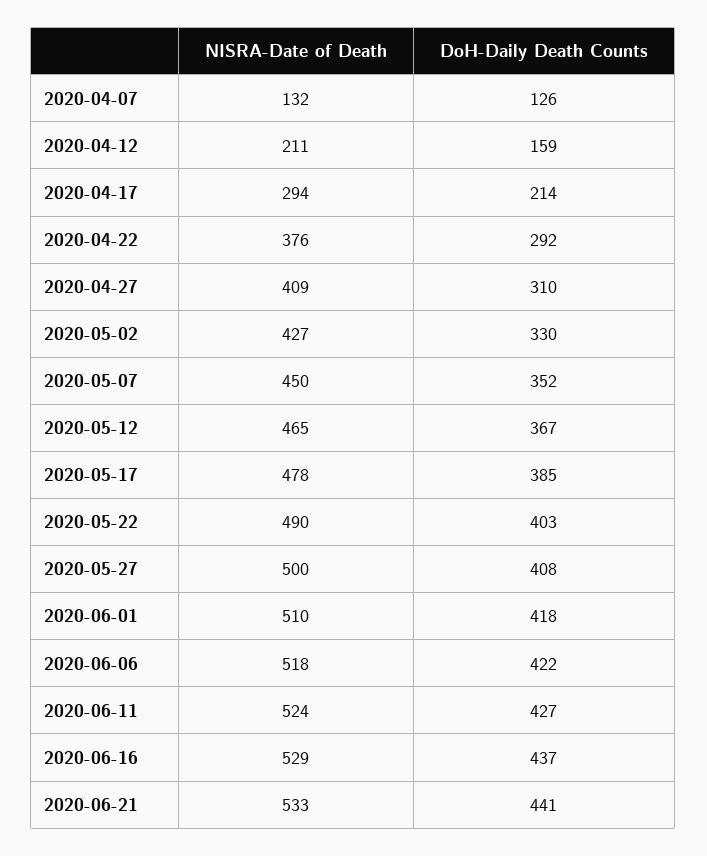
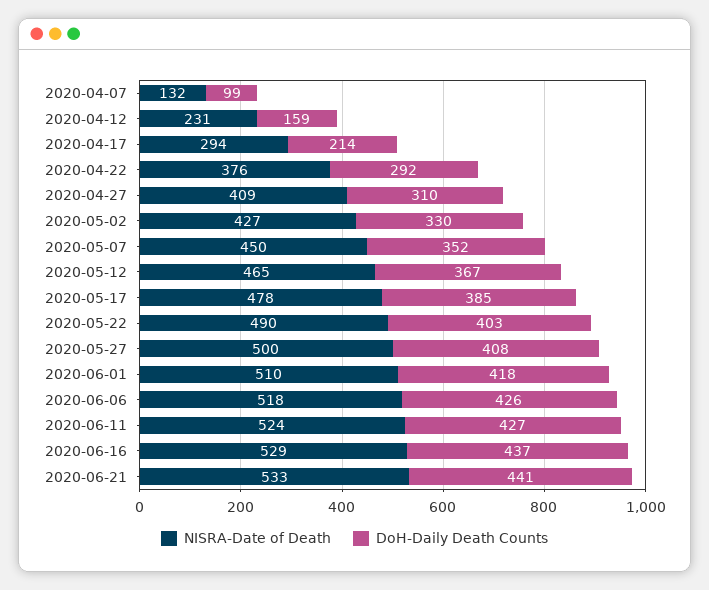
DoH-Daily Death Counts, 2020-04-07: 126 -> 99
NISRA-Date of Death, 2020-04-12: 211 -> 231
DoH-Daily Death Counts, 2020-06-06: 422 -> 426

